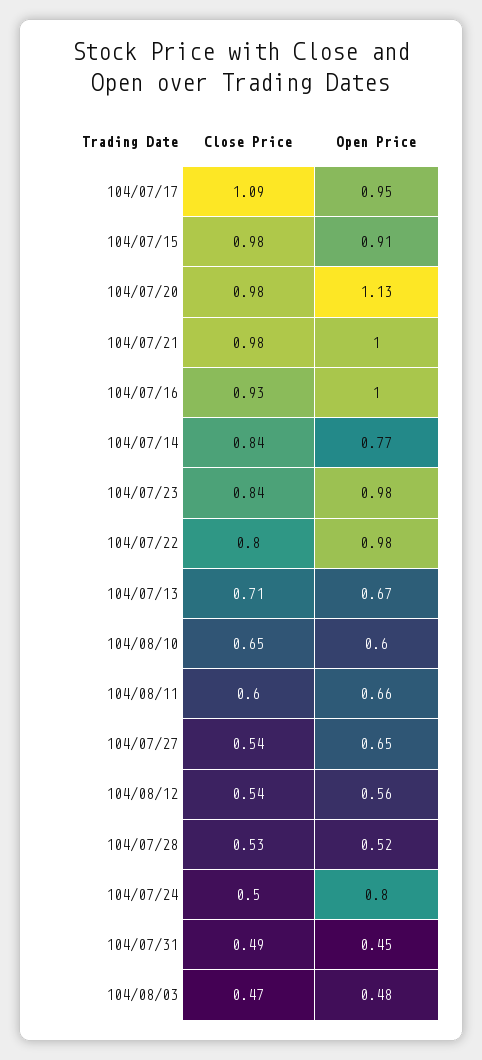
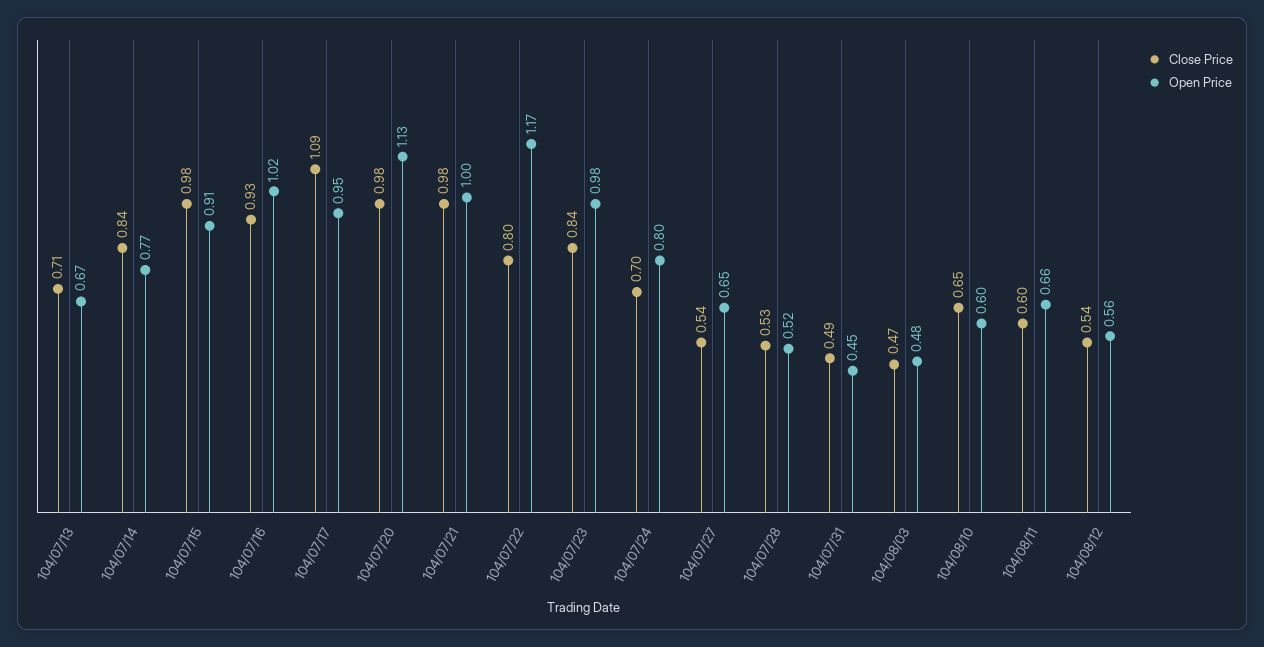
Open Price, 104/07/16: 1 -> 1.02
Open Price, 104/07/22: 0.98 -> 1.17
Close Price, 104/07/24: 0.5 -> 0.7

